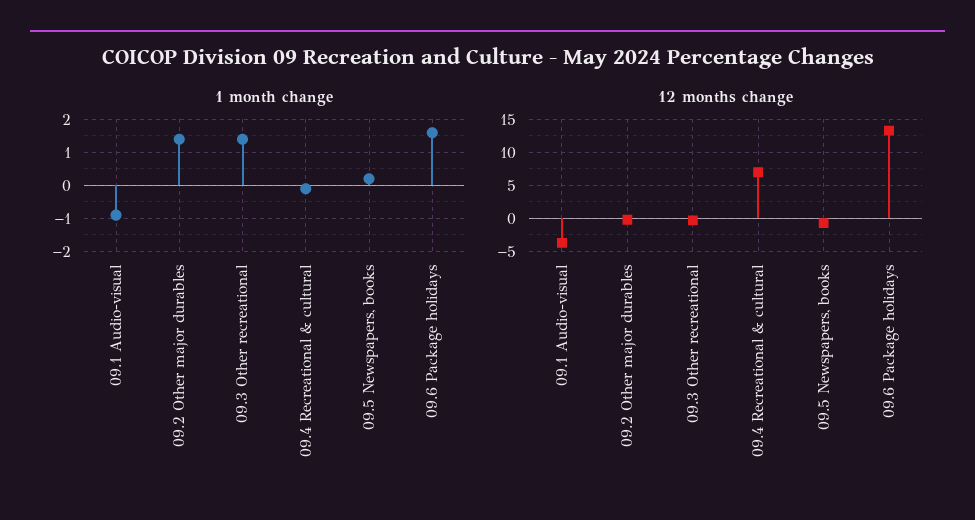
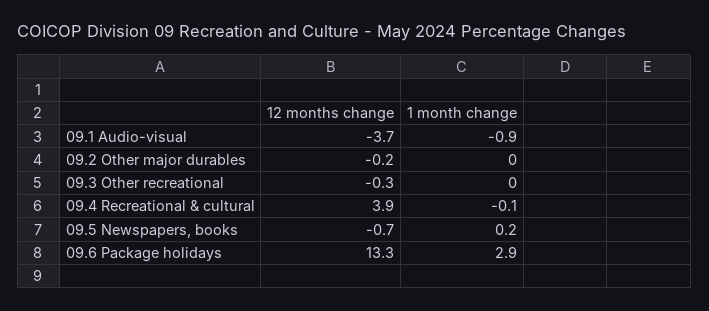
1 month change, 09.2 Other major durables: 1.5 -> 0
1 month change, 09.3 Other recreational: 1.5 -> 0
1 month change, 09.6 Package holidays: 1.5 -> 2.9
12 months change, 09.4 Recreational & cultural: 7 -> 3.9

